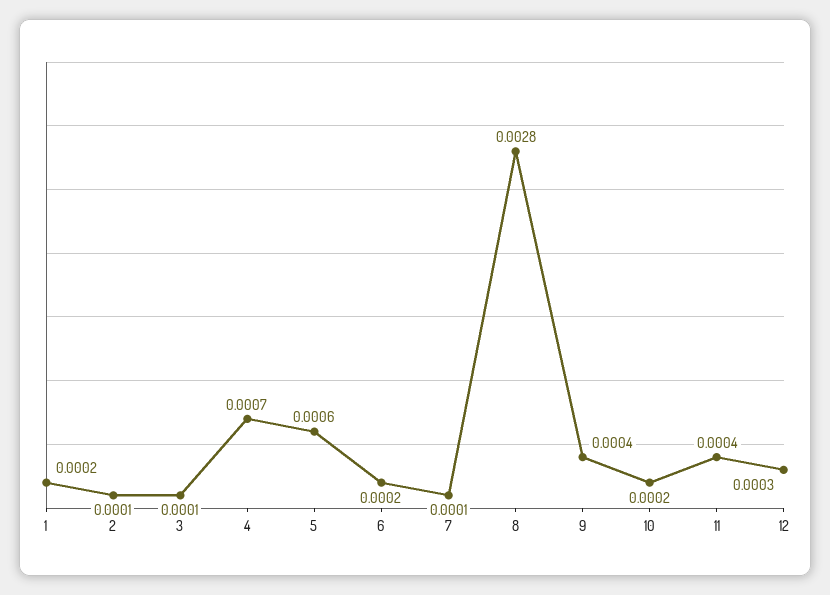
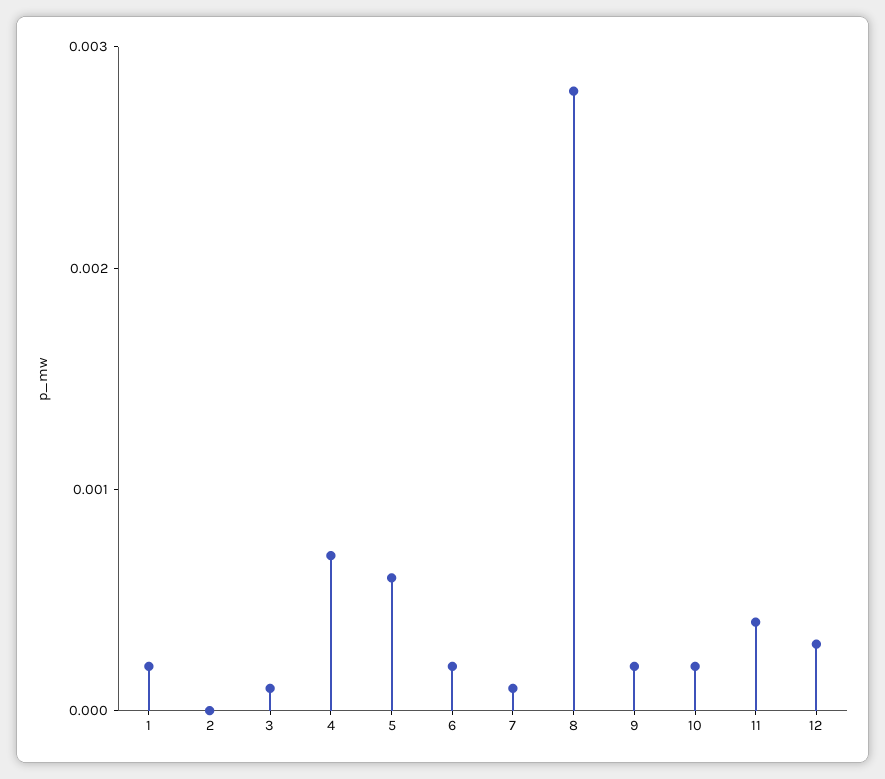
2: 0.0001 -> 0
9: 0.0004 -> 0.0002

